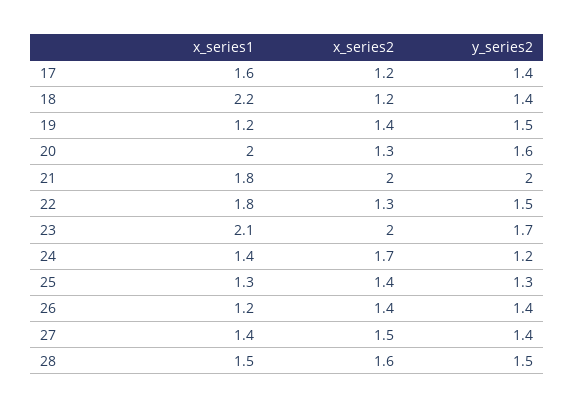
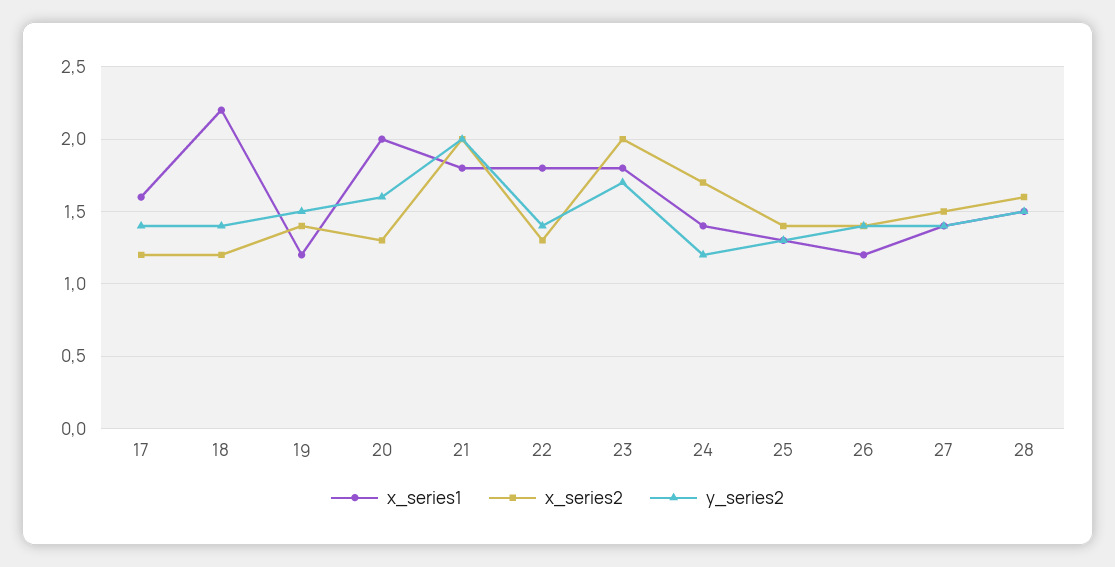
y_series2, 22: 1.5 -> 1.4
x_series1, 23: 2.1 -> 1.8

